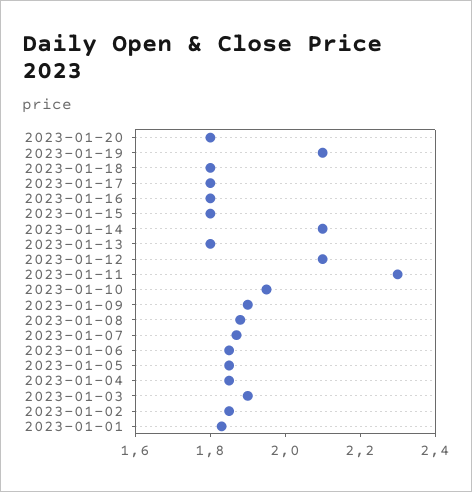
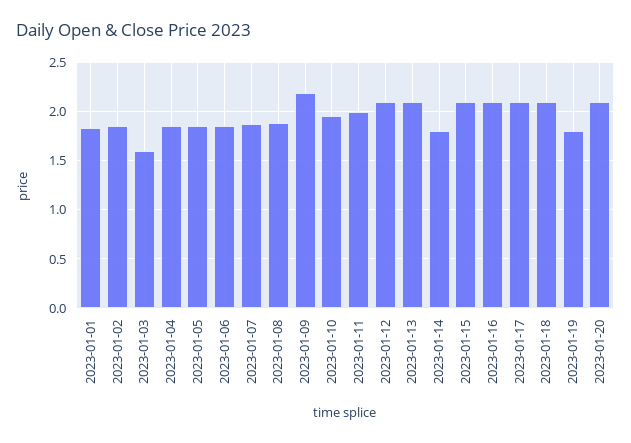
2023-01-20: 1.8 -> 2.1
2023-01-19: 2.1 -> 1.8
2023-01-18: 1.8 -> 2.1
2023-01-17: 1.8 -> 2.1
2023-01-16: 1.8 -> 2.1
2023-01-15: 1.8 -> 2.1
2023-01-14: 2.1 -> 1.8
2023-01-13: 1.8 -> 2.1
2023-01-11: 2.3 -> 2
2023-01-09: 1.9 -> 2.2
2023-01-03: 1.9 -> 1.6

